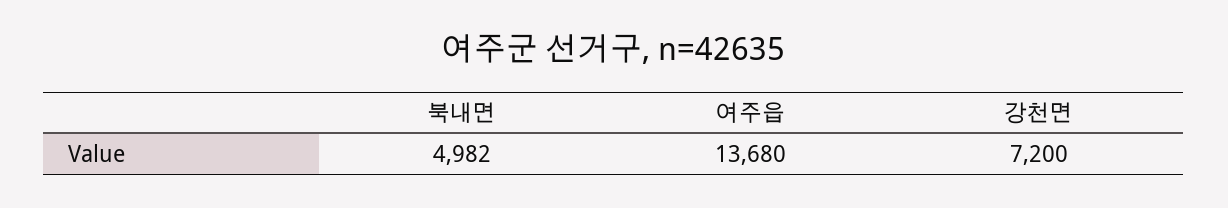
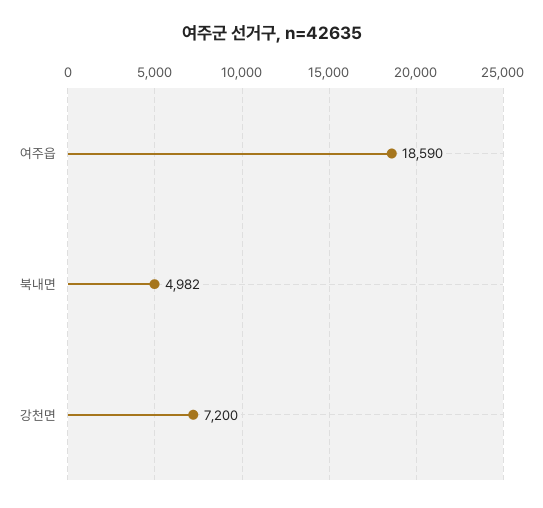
여주읍: 13680 -> 18590

